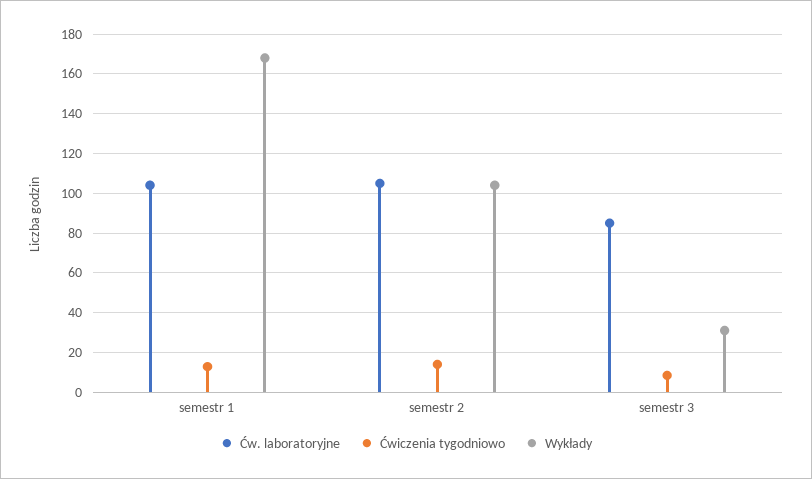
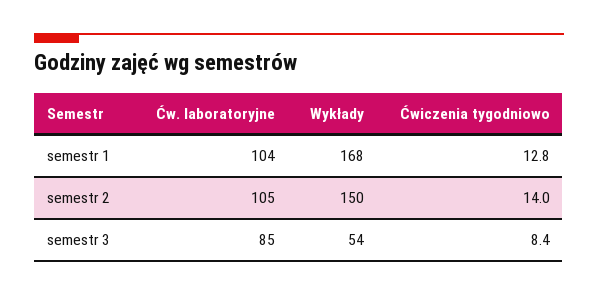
Wykłady, semestr 2: 105 -> 150
Wykłady, semestr 3: 30 -> 54

